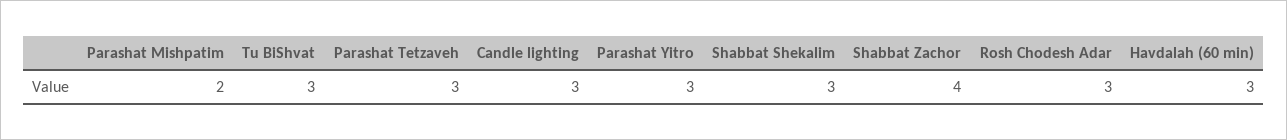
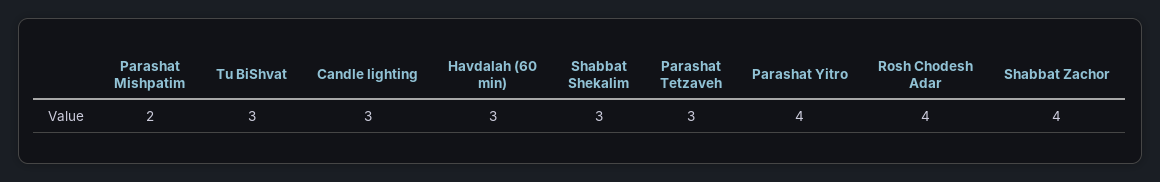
Parashat Yitro: 3 -> 4
Rosh Chodesh Adar: 3 -> 4

